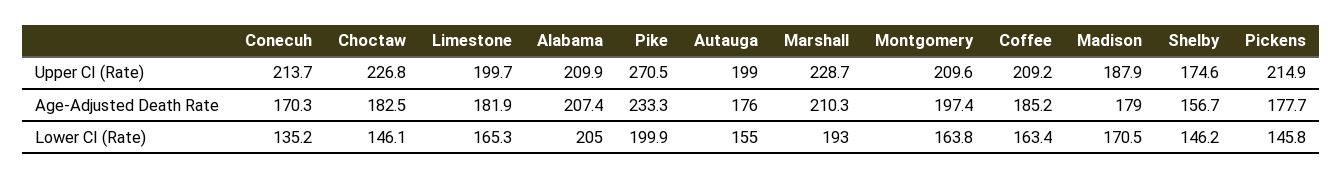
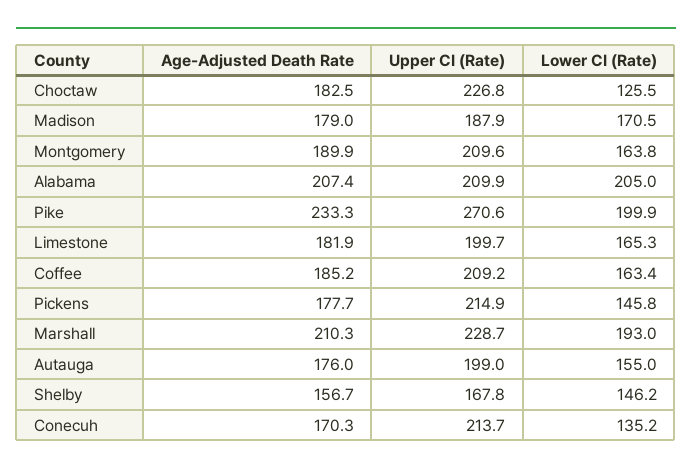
Pike, Upper CI (Rate): 270.5 -> 270.6
Shelby, Upper CI (Rate): 174.6 -> 167.8
Montgomery, Age-Adjusted Death Rate: 197.4 -> 189.9
Choctaw, Lower CI (Rate): 146.1 -> 125.5

